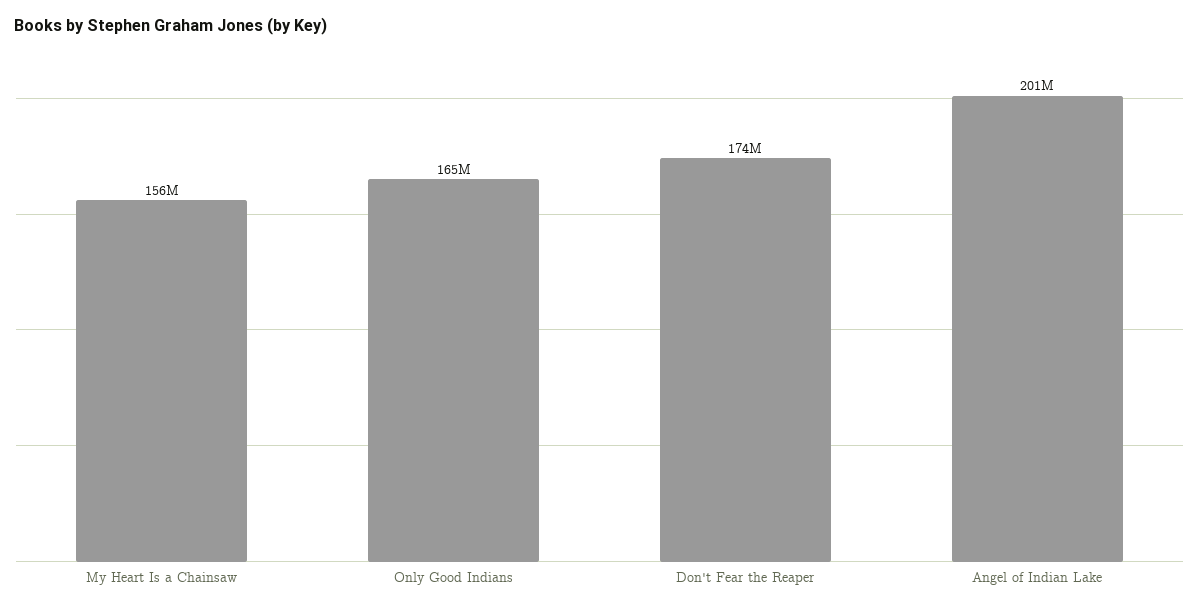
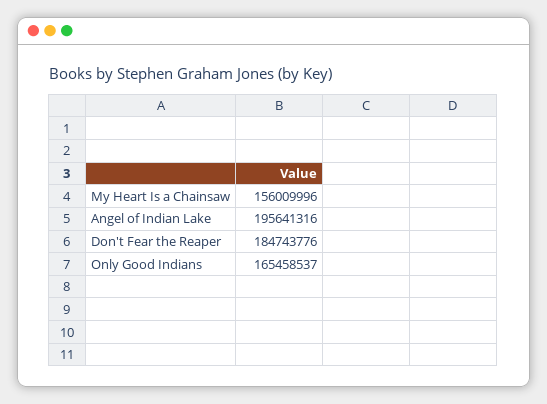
Don't Fear the Reaper: 174000000 -> 184743776
Angel of Indian Lake: 201000000 -> 195641316

